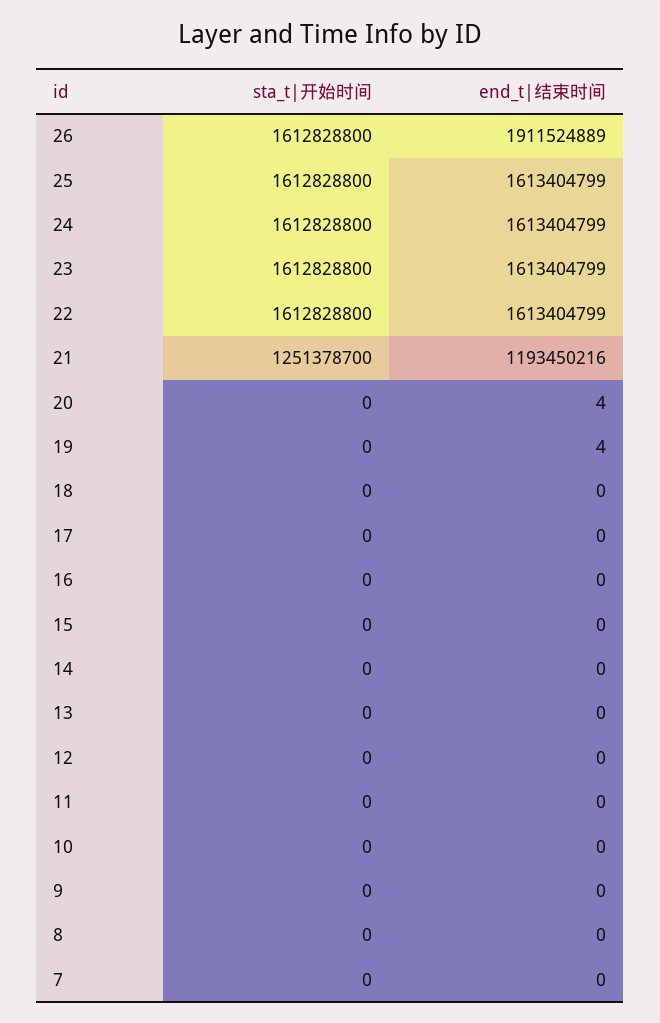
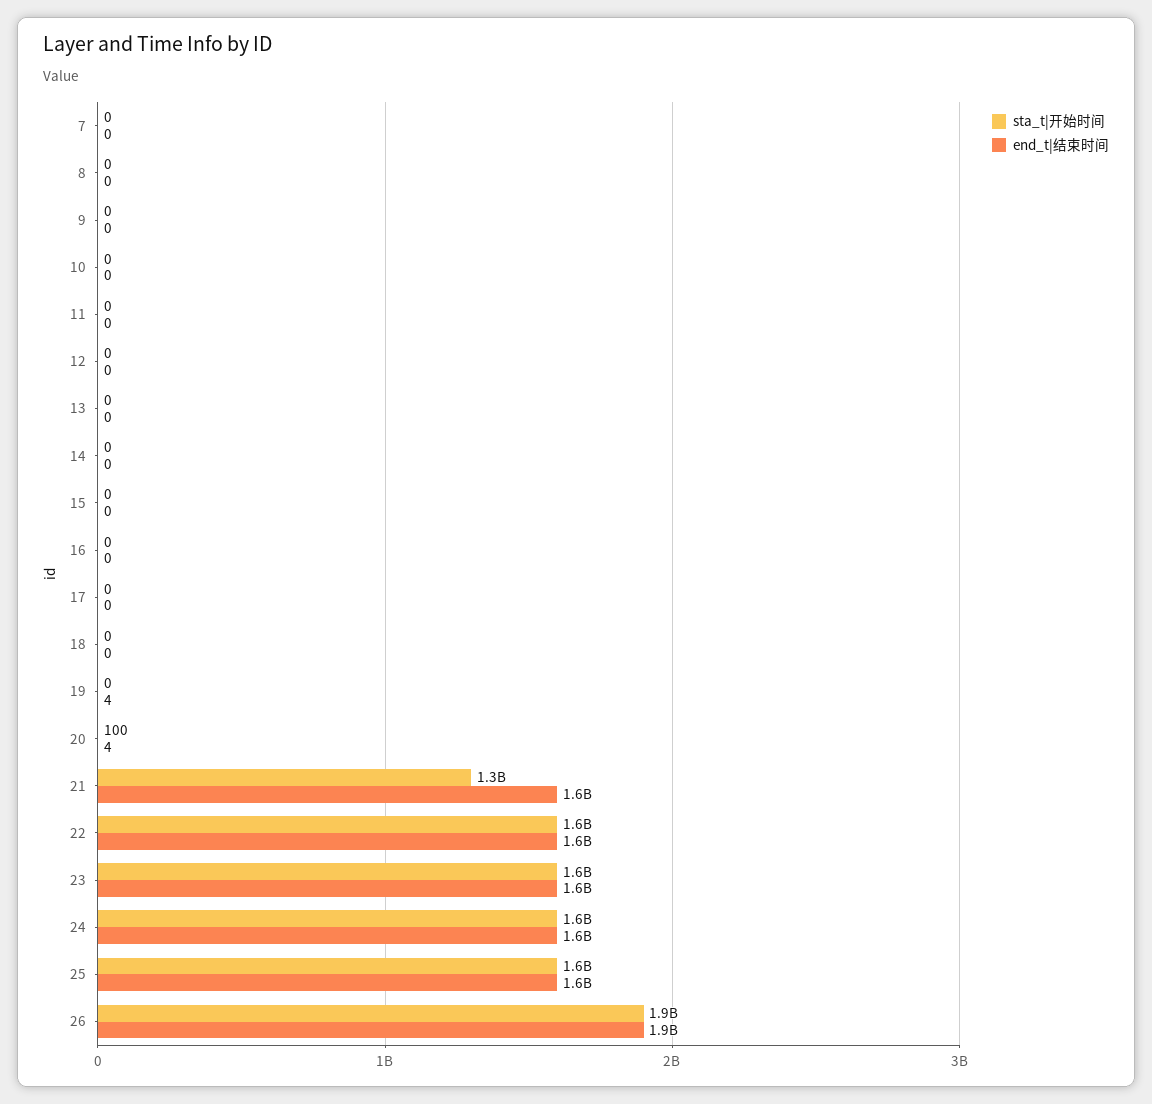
sta_t|开始时间, 26: 1612828800 -> 1900000000
end_t|结束时间, 21: 1193450216 -> 1600000000
sta_t|开始时间, 20: 0 -> 100

